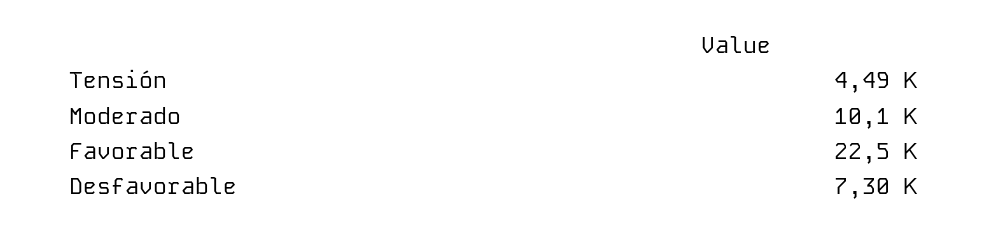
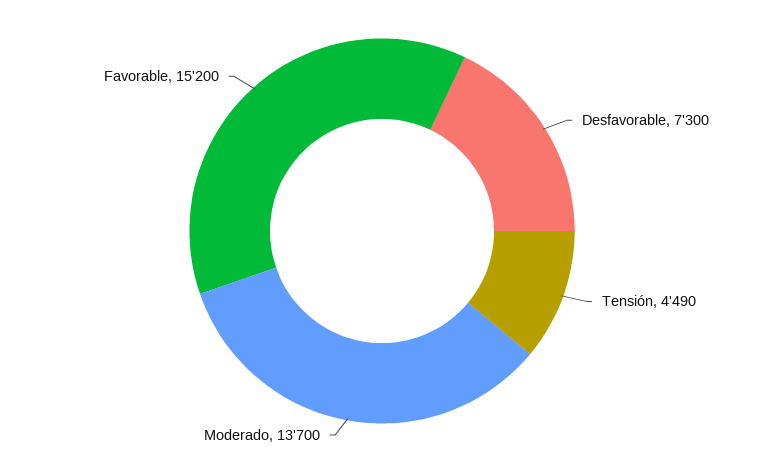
Moderado: 10100 -> 13700
Favorable: 22500 -> 15200

